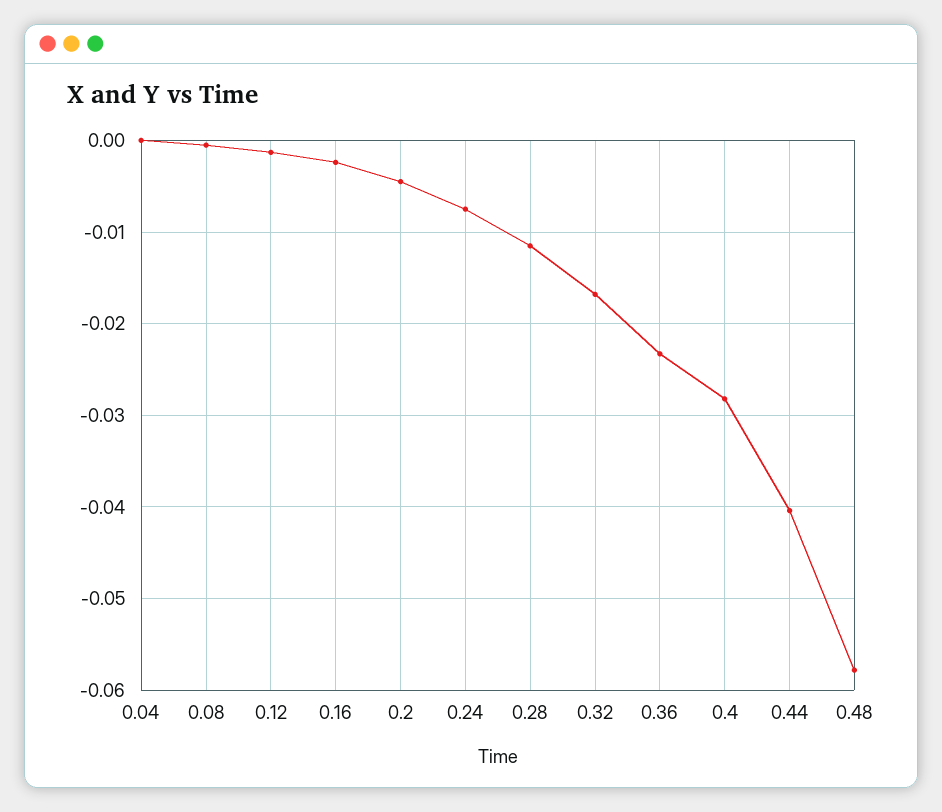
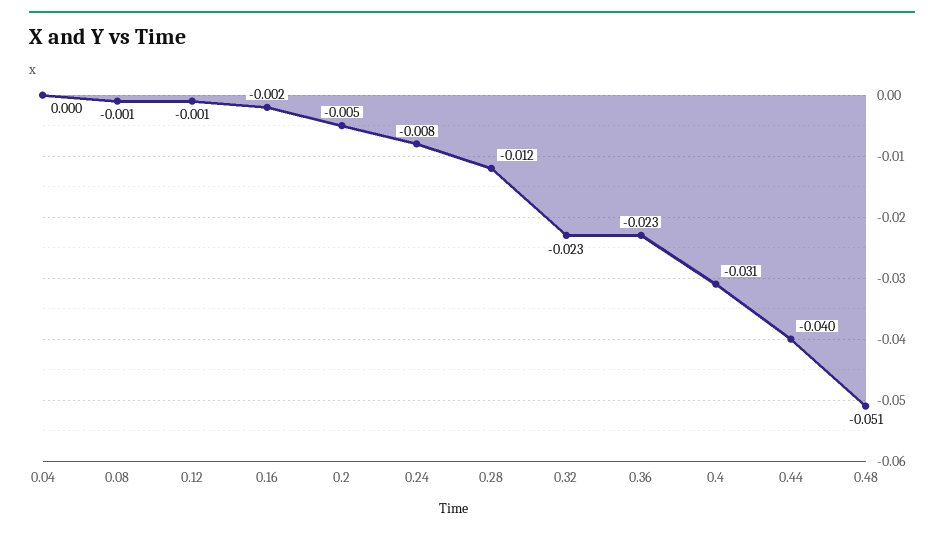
0.32: -0.017 -> -0.023
0.4: -0.028 -> -0.031
0.48: -0.058 -> -0.051

